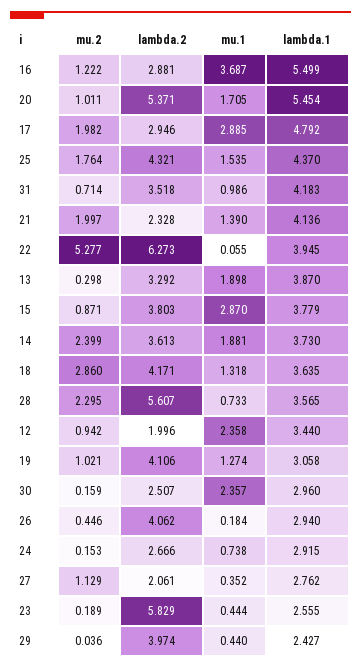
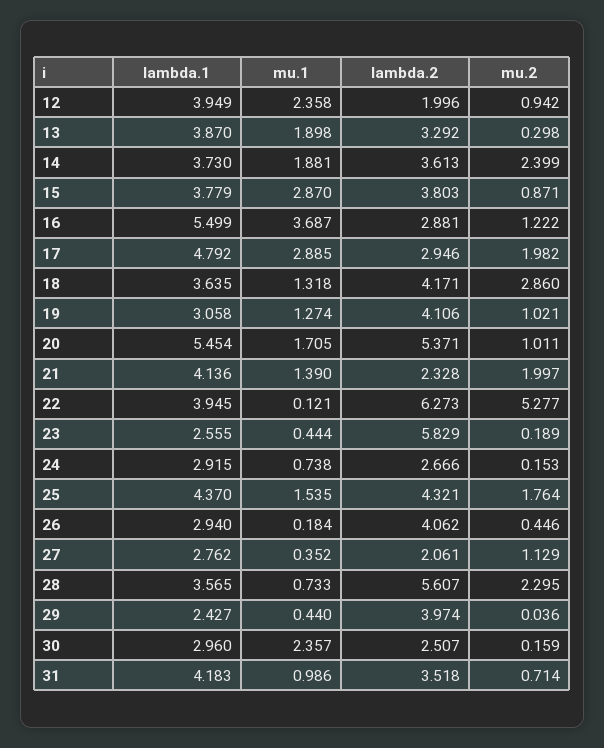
mu.1, 22: 0.055 -> 0.121
lambda.1, 12: 3.44 -> 3.949

